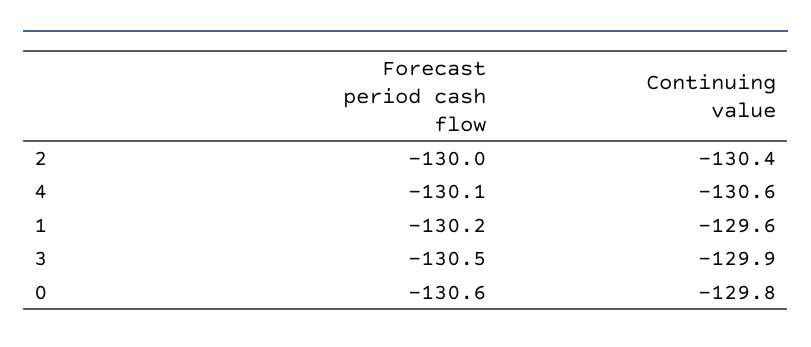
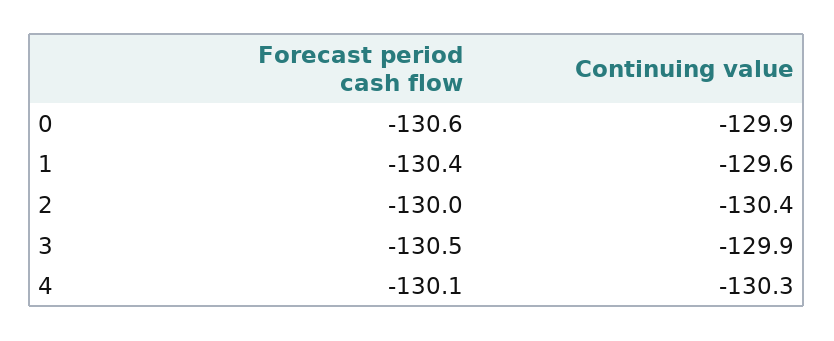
Continuing value, 4: -130.6 -> -130.3
Forecast period cash flow, 1: -130.2 -> -130.4
Continuing value, 0: -129.8 -> -129.9

